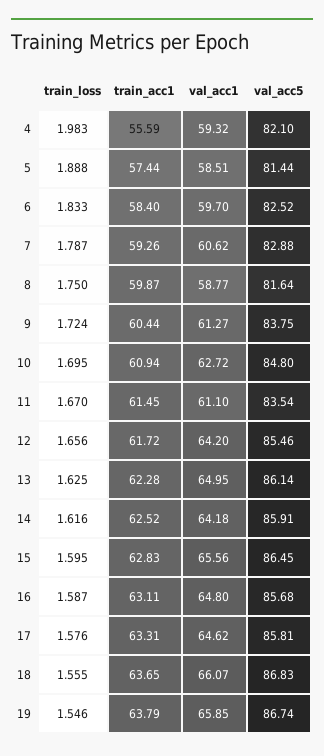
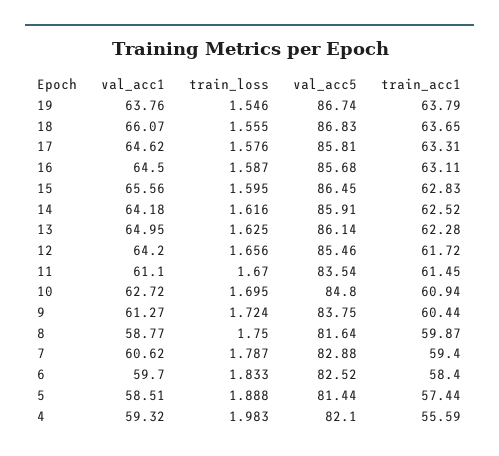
train_acc1, 7: 59.26 -> 59.4
val_acc1, 16: 64.8 -> 64.5
val_acc1, 19: 65.85 -> 63.76

